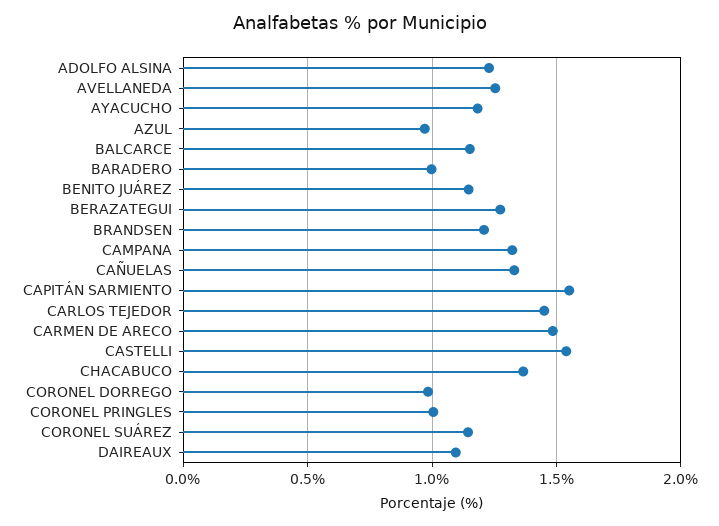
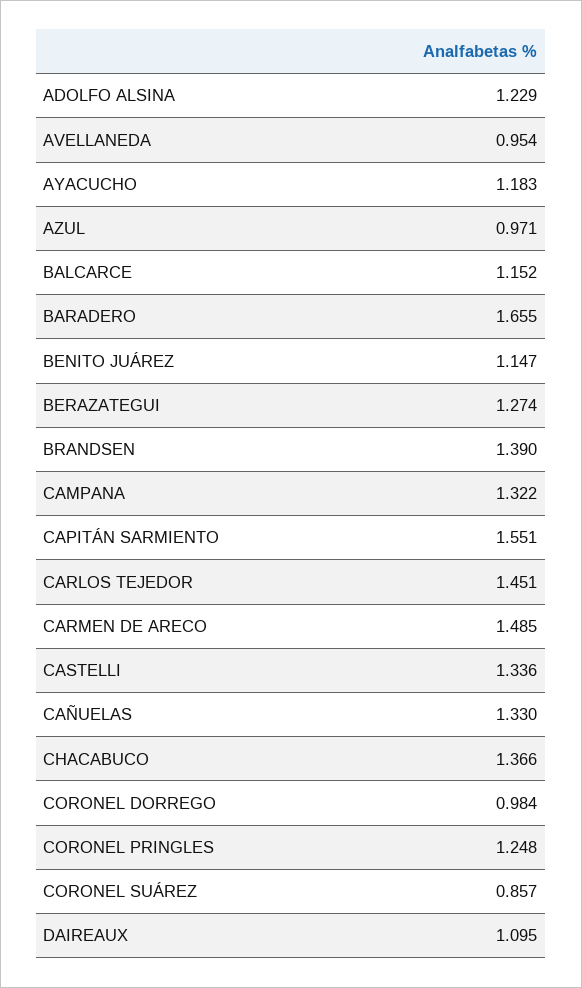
AVELLANEDA: 1.25 -> 0.954
BARADERO: 1 -> 1.655
BRANDSEN: 1.2 -> 1.39
CASTELLI: 1.55 -> 1.336
CORONEL PRINGLES: 1 -> 1.248
CORONEL SUÁREZ: 1.15 -> 0.857

